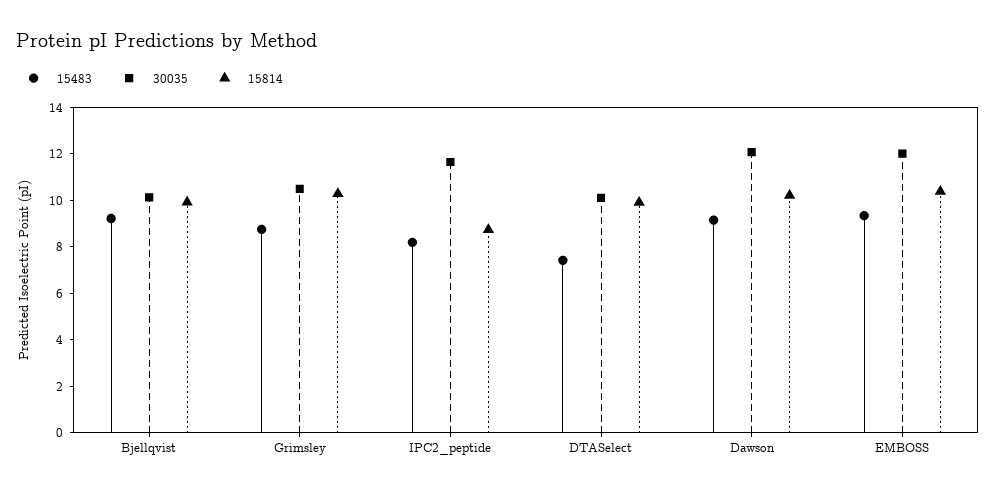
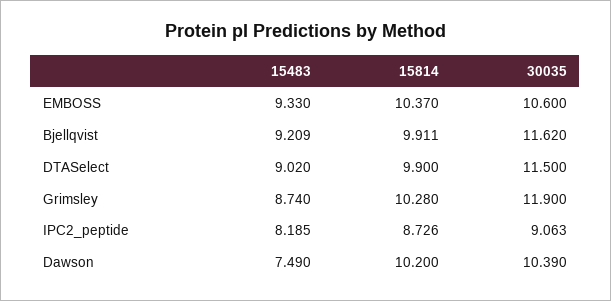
30035, Bjellqvist: 10 -> 11.62
30035, Grimsley: 10.5 -> 11.9
30035, IPC2_peptide: 11.5 -> 9.063
15483, DTASelect: 7.5 -> 9.02
30035, DTASelect: 10 -> 11.5
15483, Dawson: 9 -> 7.49
30035, Dawson: 12 -> 10.39
30035, EMBOSS: 12 -> 10.6

